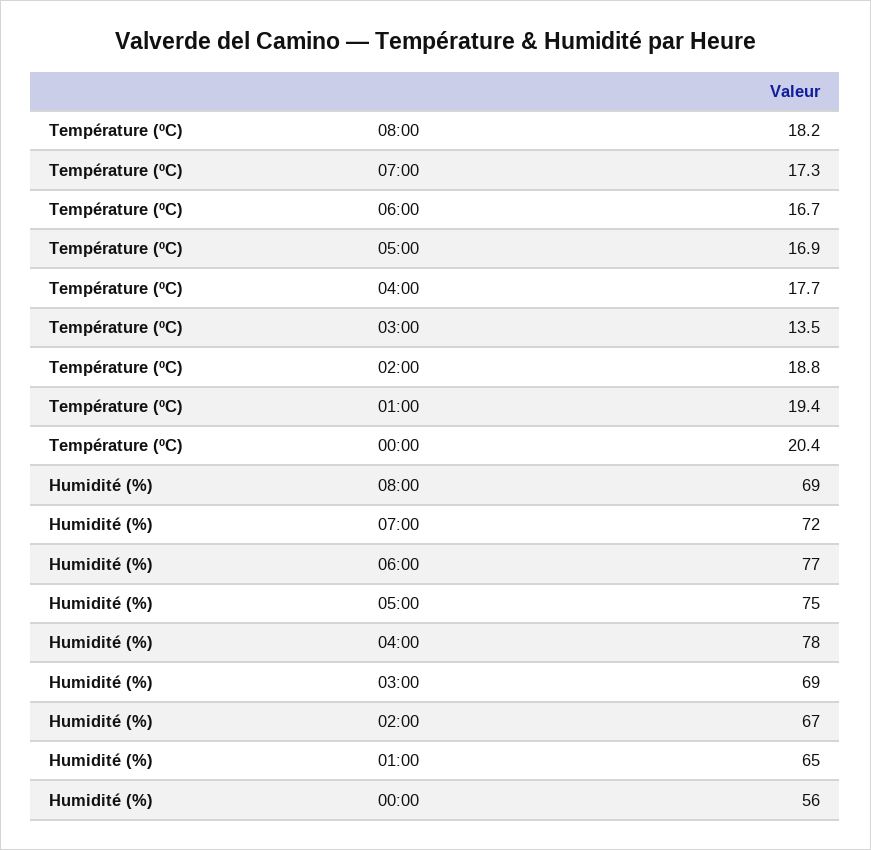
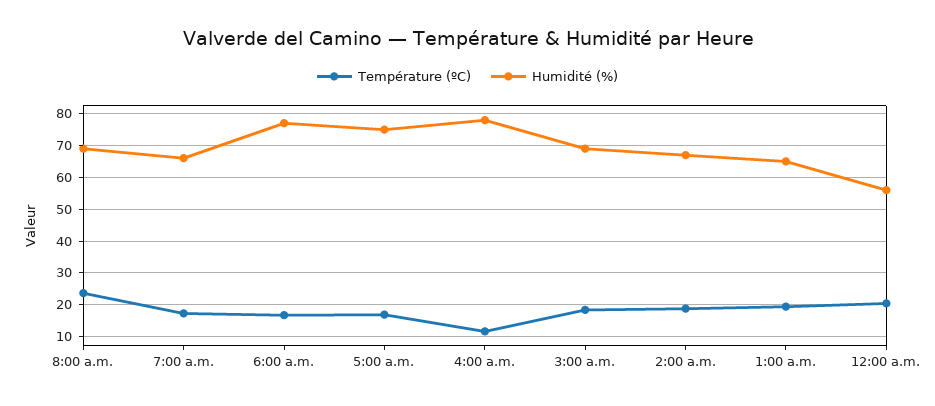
Température (ºC), 08:00: 18.2 -> 24
Température (ºC), 04:00: 17.7 -> 12
Température (ºC), 03:00: 13.5 -> 18
Humidité (%), 07:00: 72 -> 66

